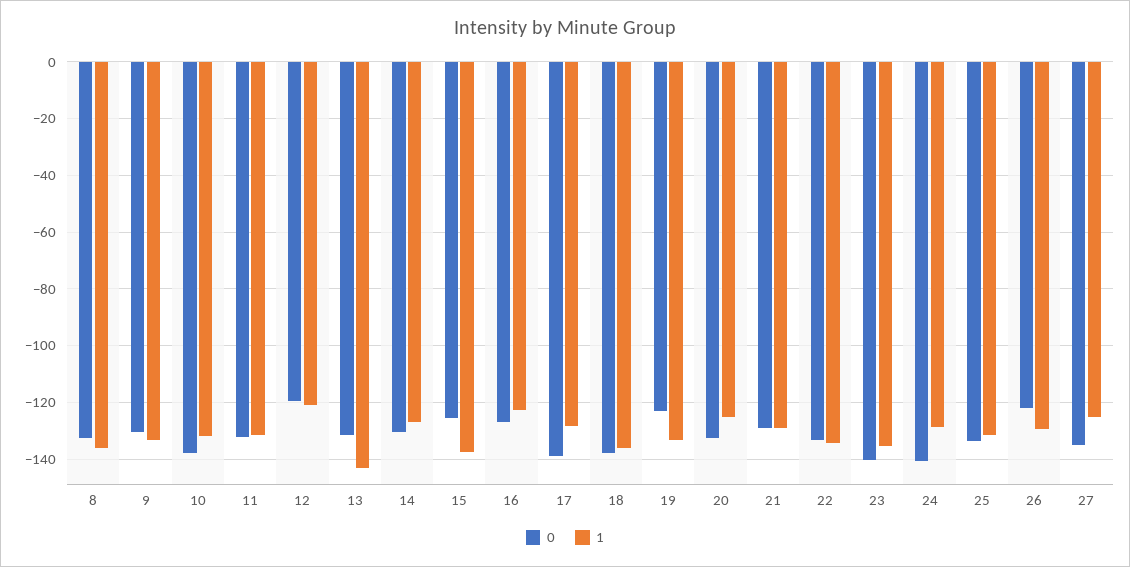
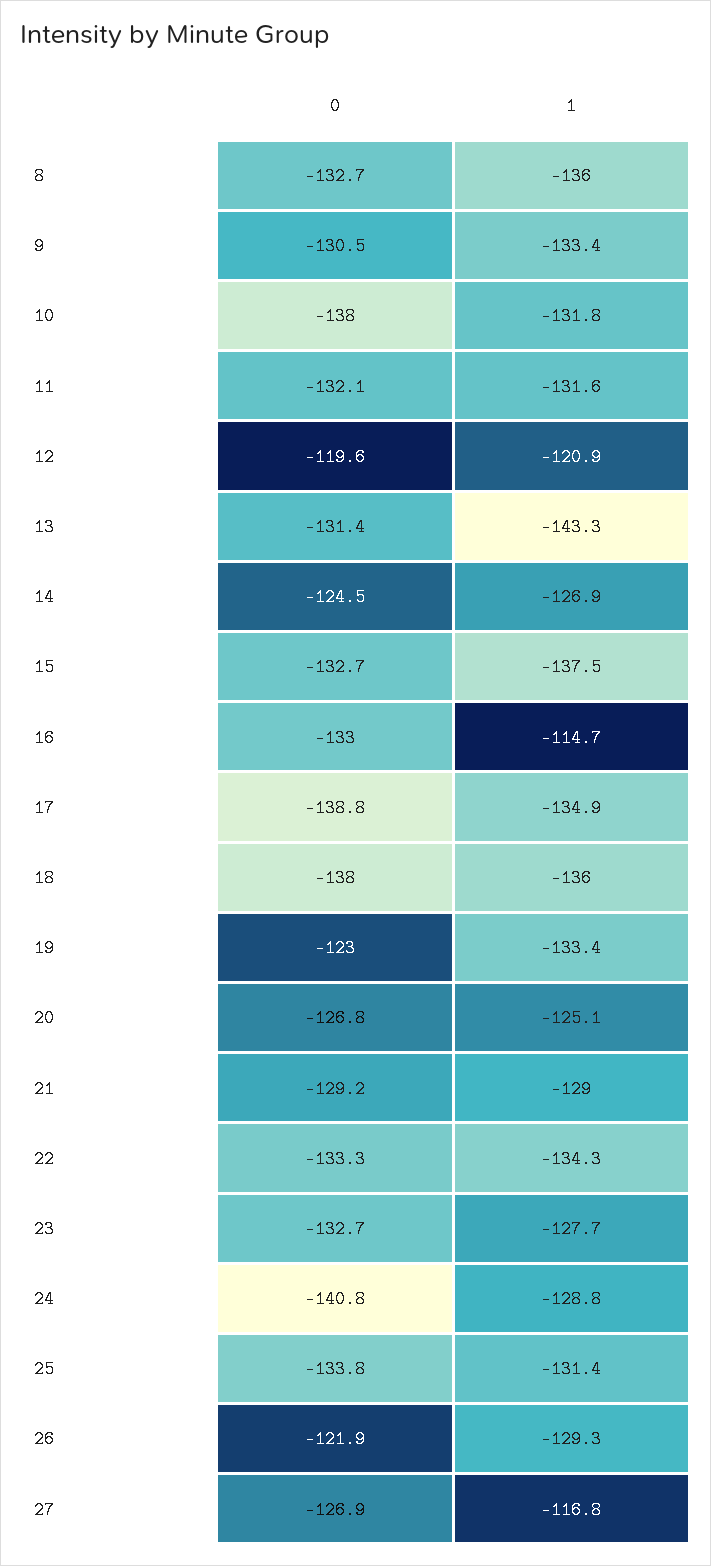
0, 14: -130 -> -124.5
0, 15: -125 -> -132.7
0, 16: -127.5 -> -133
1, 16: -122.5 -> -114.7
1, 17: -127.5 -> -134.9
0, 20: -132.5 -> -126.8
0, 23: -140 -> -132.7
1, 23: -135 -> -127.7
0, 27: -135 -> -126.9
1, 27: -125 -> -116.8

